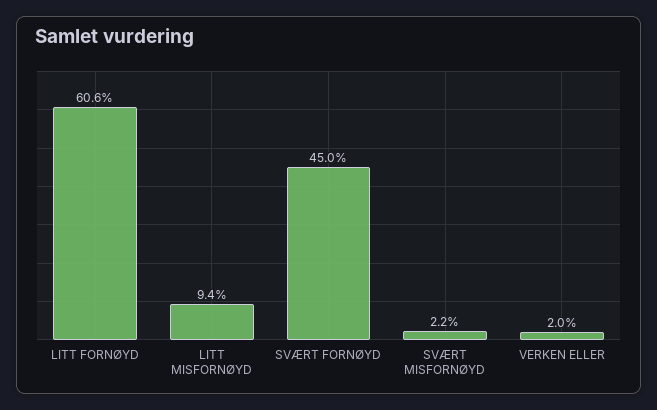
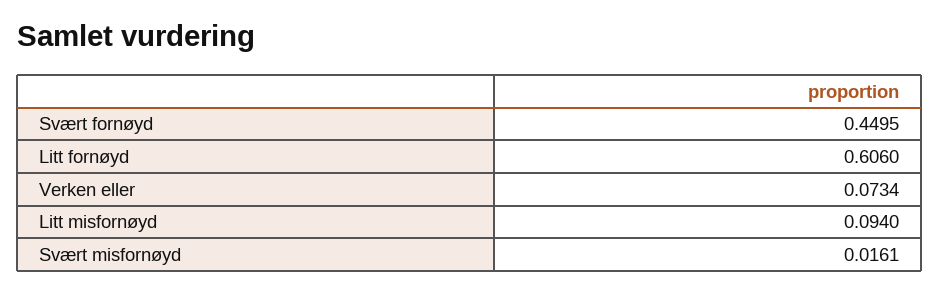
SVÆRT MISFORNØYD: 0.022 -> 0.0161
VERKEN ELLER: 0.02 -> 0.0734

